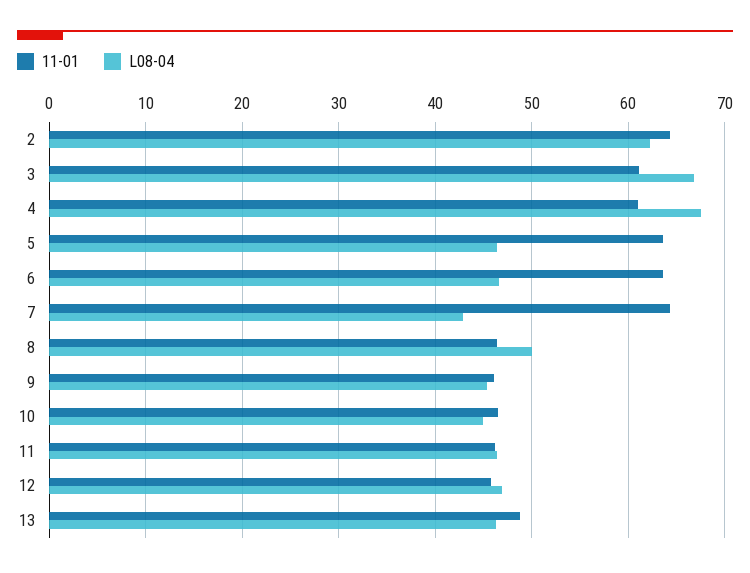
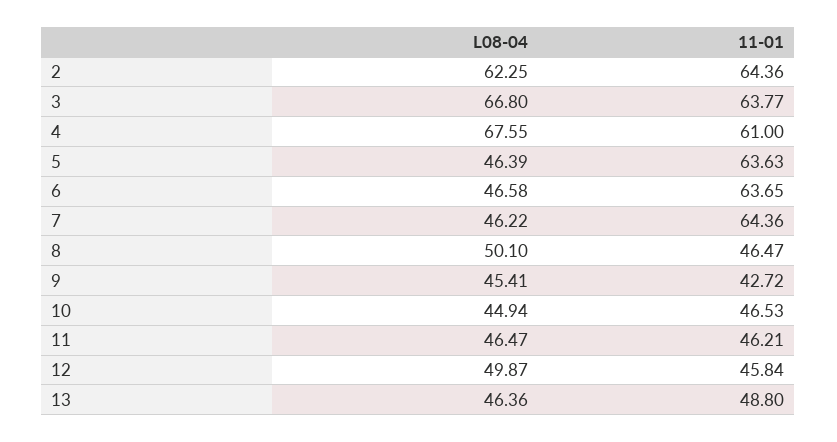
11-01, 3: 61 -> 63.77
L08-04, 7: 43 -> 46.22
11-01, 9: 46 -> 42.72
L08-04, 12: 47 -> 49.87

